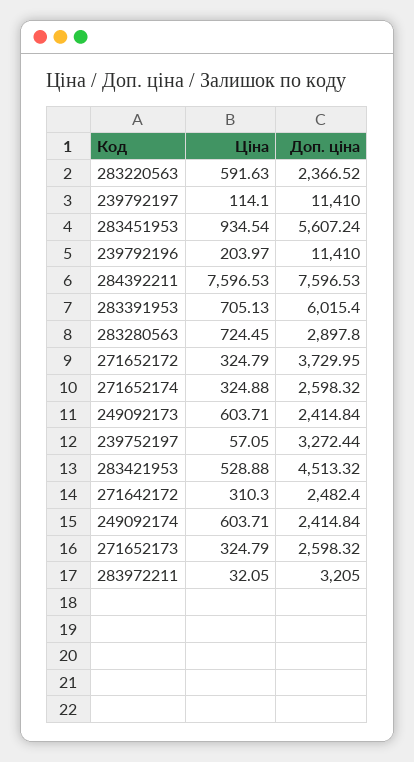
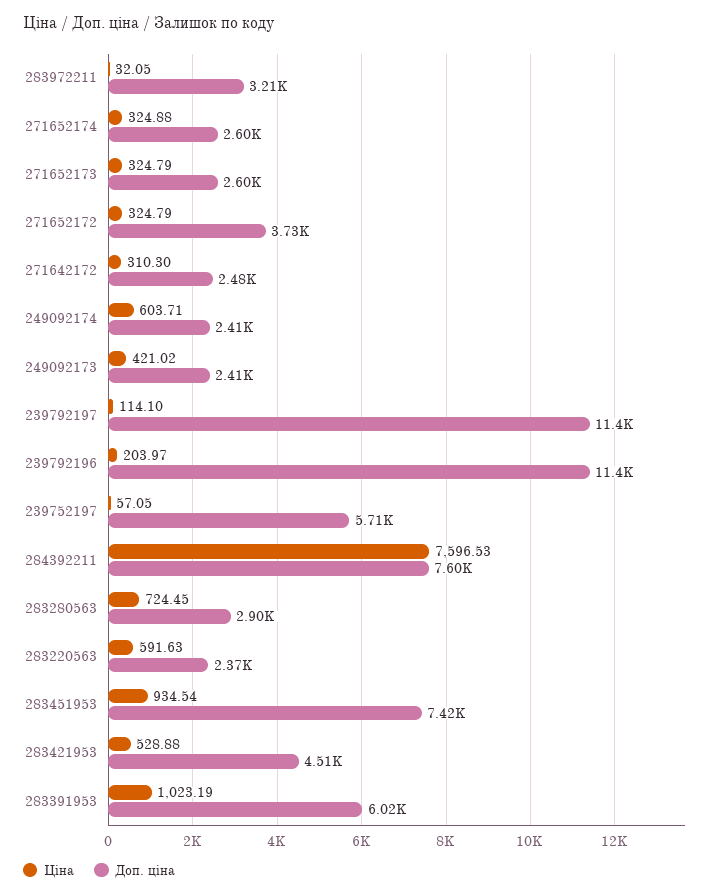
Доп. ціна, 283451953: 5607.24 -> 7420
Ціна, 283391953: 705.13 -> 1023.19
Ціна, 249092173: 603.71 -> 421.02
Доп. ціна, 239752197: 3272.44 -> 5710

